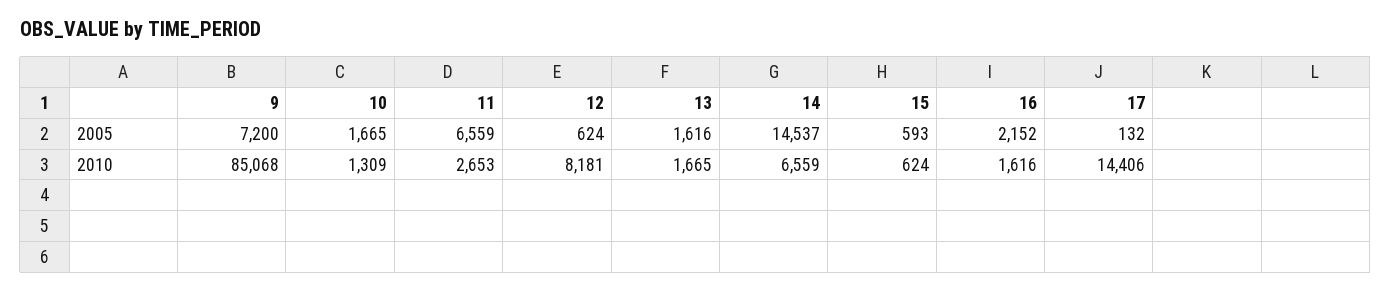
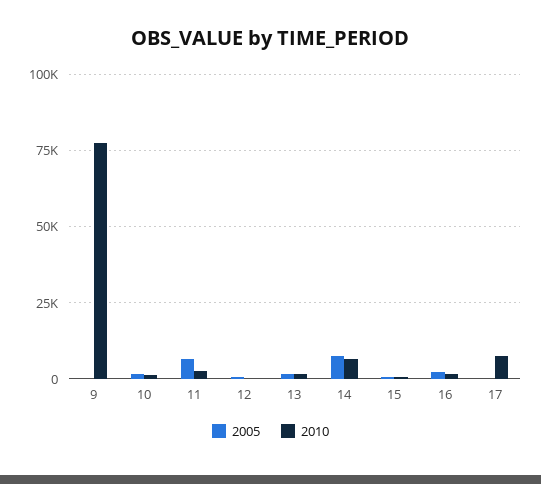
2005, 9: 7200 -> 0
2005, 14: 14537 -> 7500
2010, 9: 85068 -> 77500
2010, 12: 8181 -> 0
2010, 17: 14406 -> 7500

